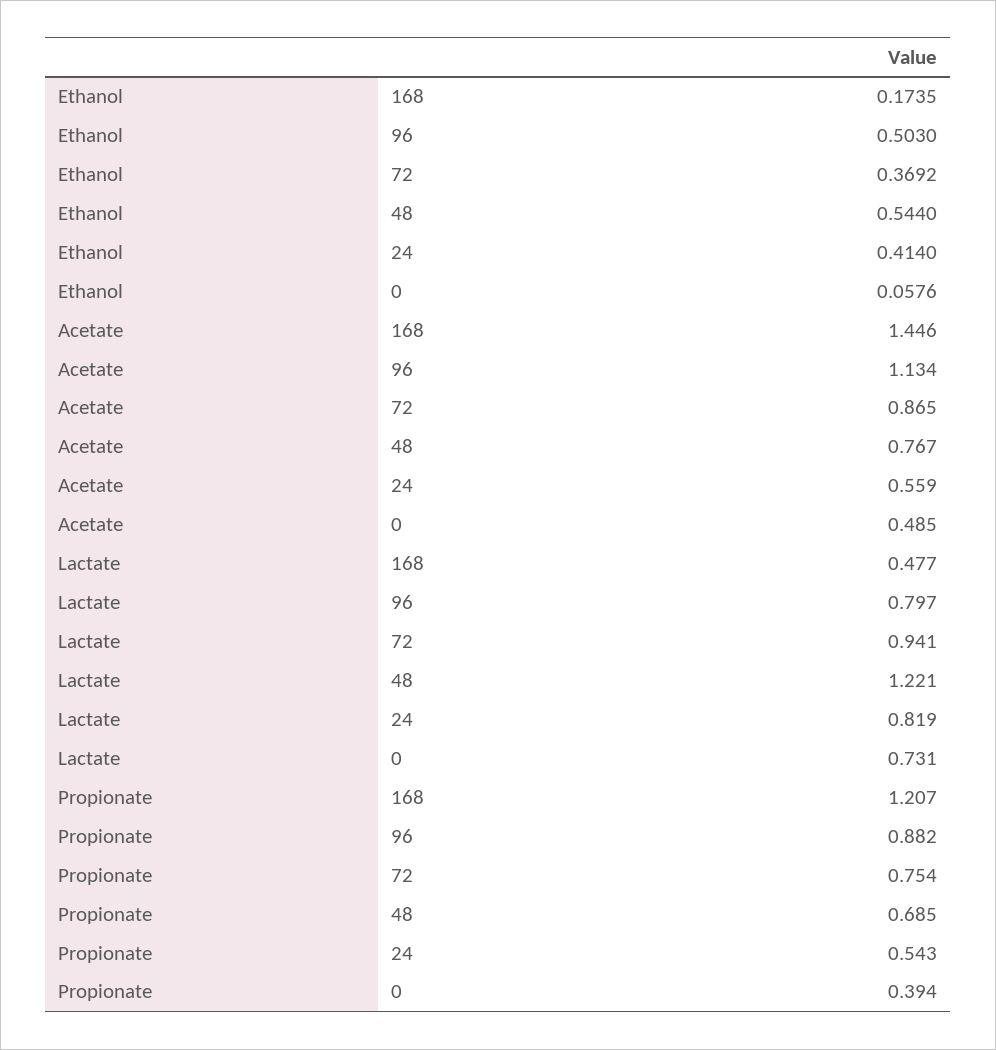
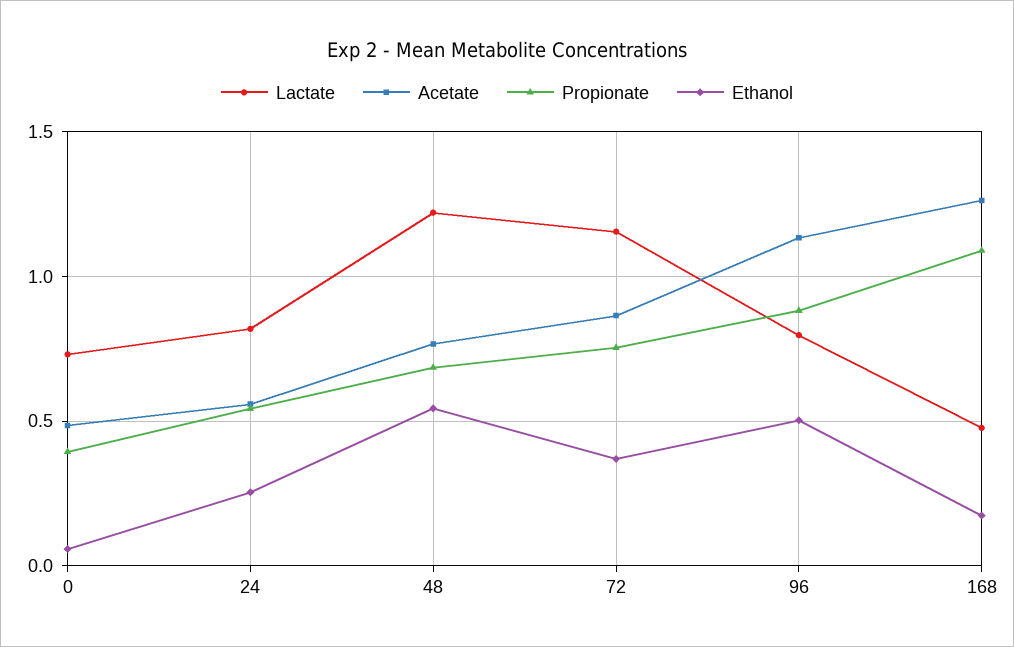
Ethanol, 24: 0.414 -> 0.25
Acetate, 168: 1.446 -> 1.25
Lactate, 72: 0.941 -> 1.15
Propionate, 168: 1.207 -> 1.1

